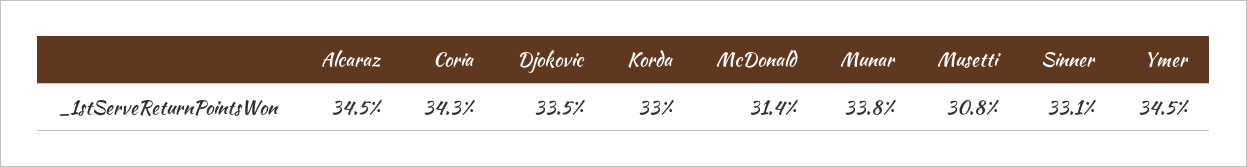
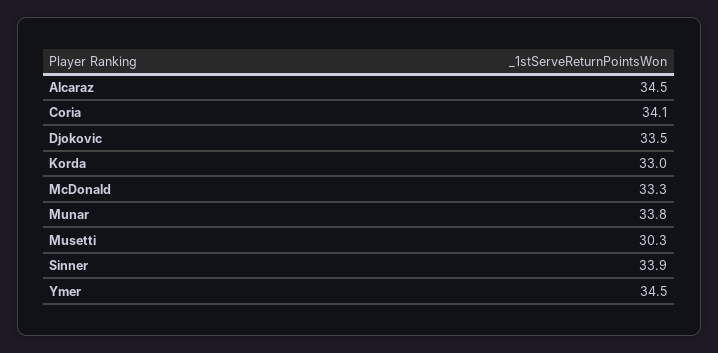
Coria: 34.3 -> 34.1
McDonald: 31.4 -> 33.3
Musetti: 30.8 -> 30.3
Sinner: 33.1 -> 33.9

